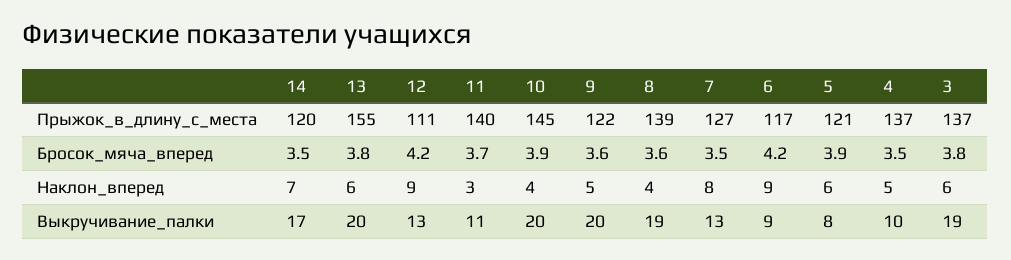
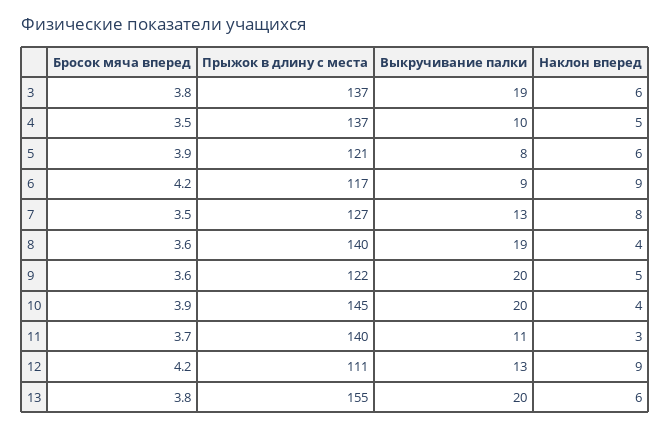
14, Прыжок_в_длину_с_места: 120 -> none
8, Прыжок_в_длину_с_места: 139 -> 140
14, Бросок_мяча_вперед: 3.5 -> none
14, Наклон_вперед: 7 -> none
14, Выкручивание_палки: 17 -> none

